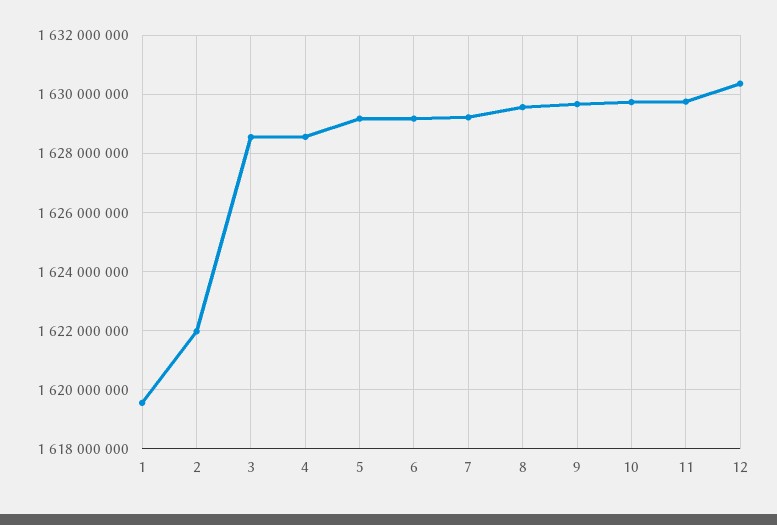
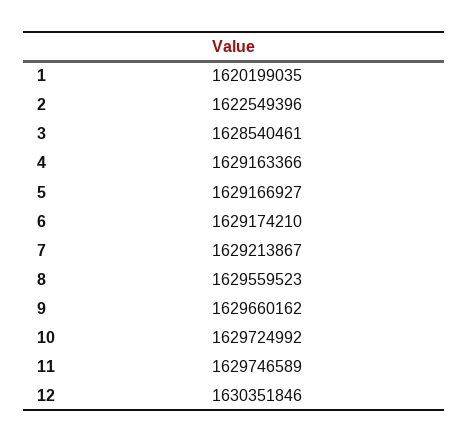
1: 1619500000 -> 1620199035
2: 1622000000 -> 1622549396
4: 1628500000 -> 1629163366

